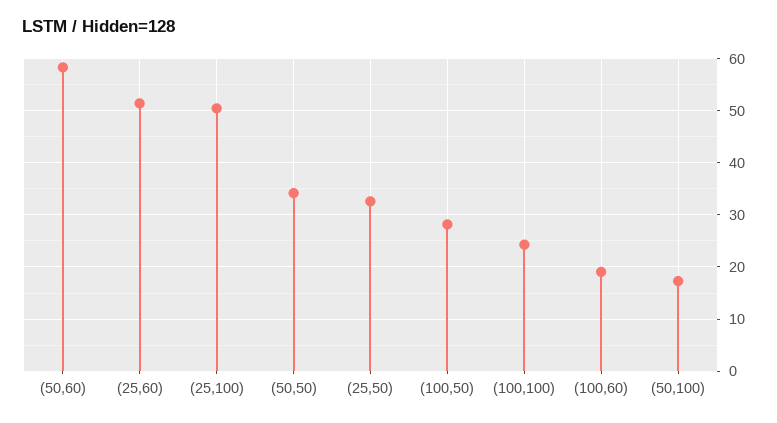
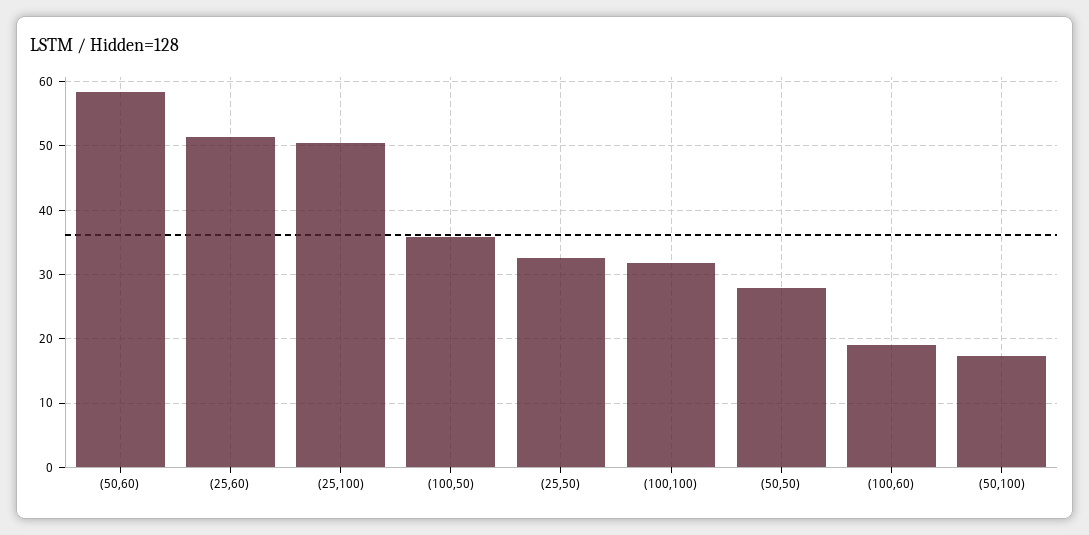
(50,50): 34 -> 28
(100,50): 28 -> 36
(100,100): 24 -> 32

